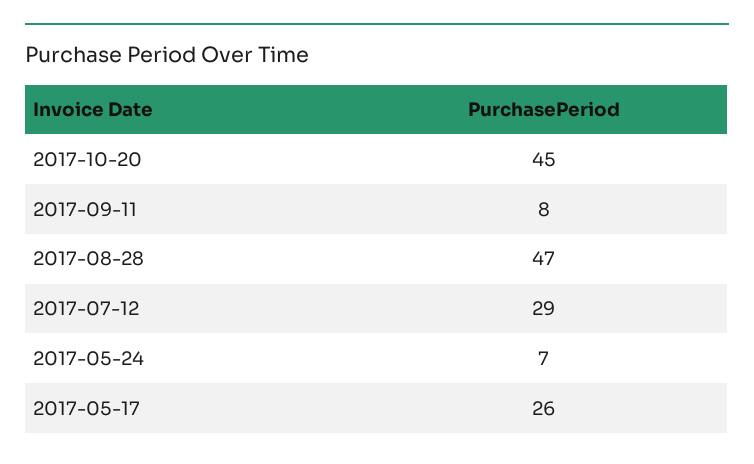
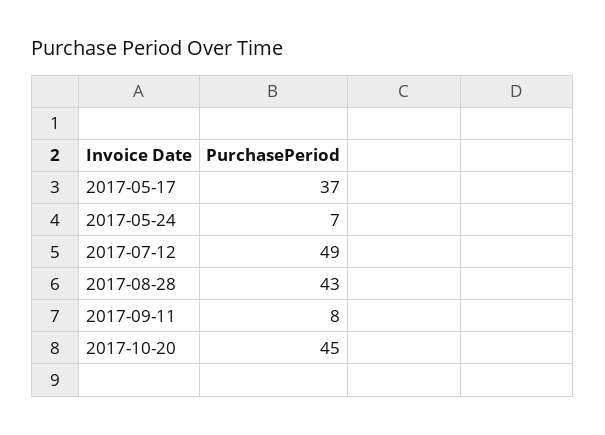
2017-08-28: 47 -> 43
2017-07-12: 29 -> 49
2017-05-17: 26 -> 37

